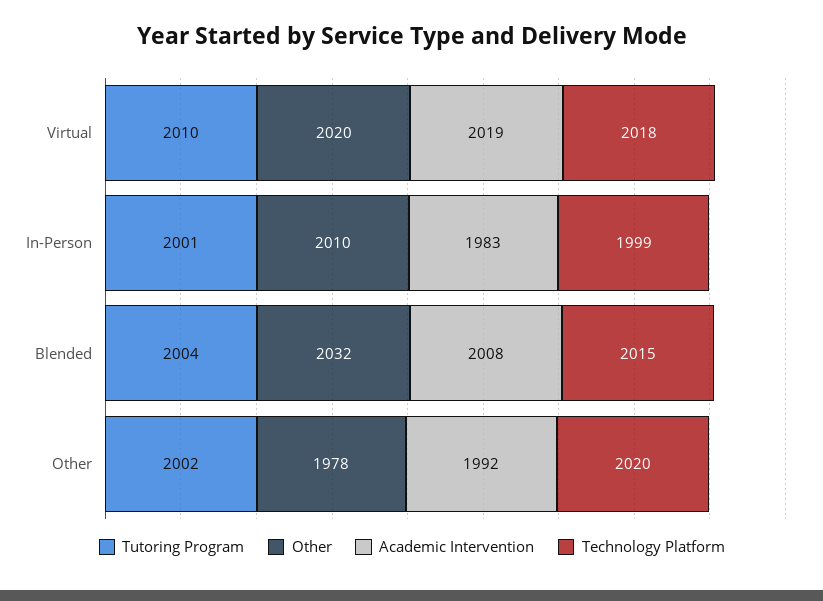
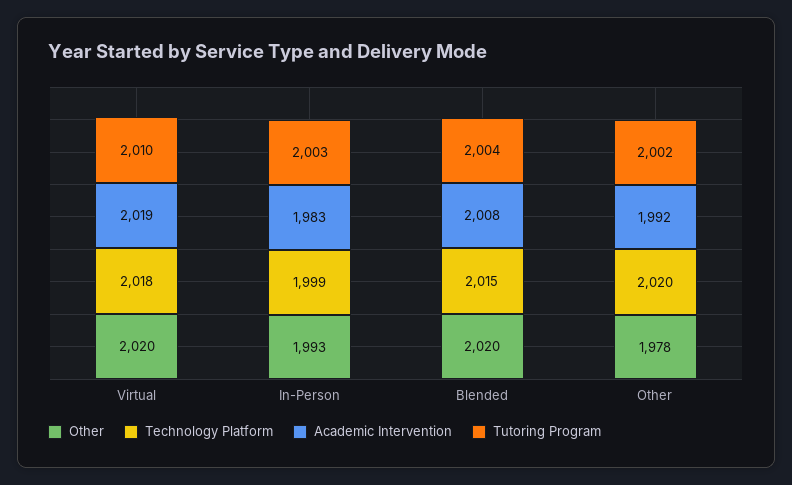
Tutoring Program, In-Person: 2001 -> 2003
Other, In-Person: 2010 -> 1993
Other, Blended: 2032 -> 2020

